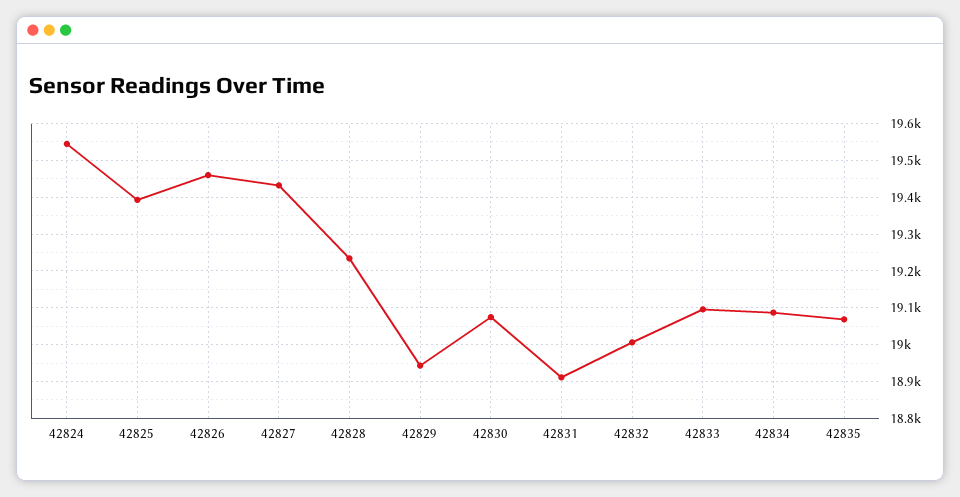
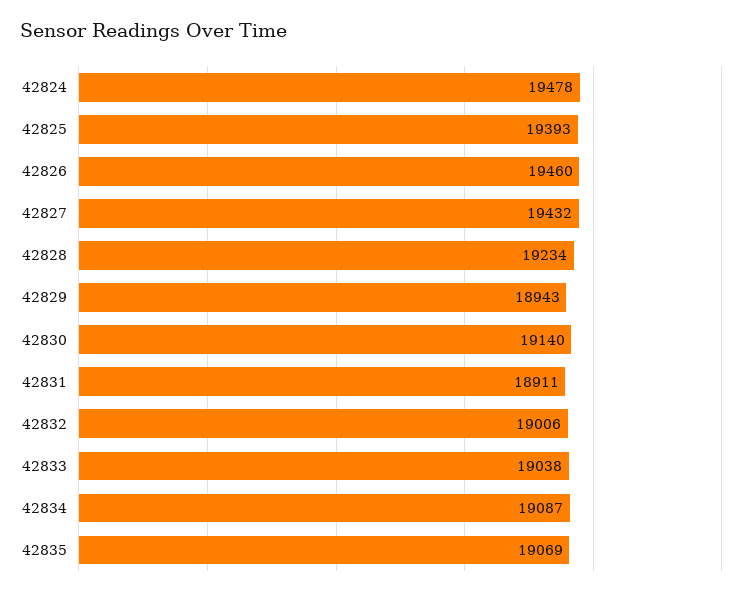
42824: 19540 -> 19478
42830: 19080 -> 19140
42833: 19100 -> 19038

